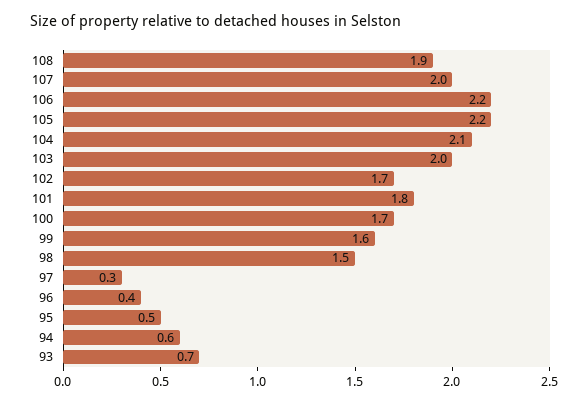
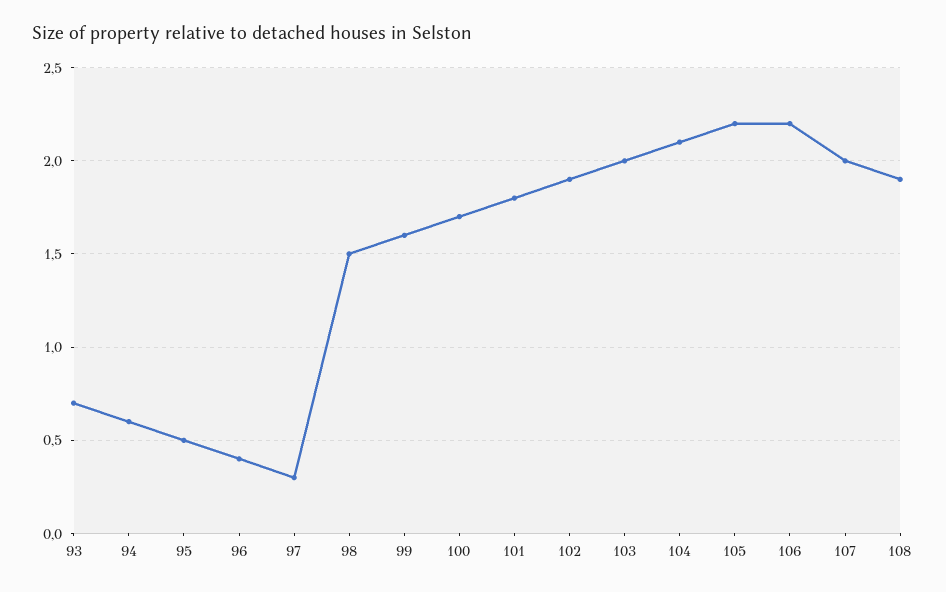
102: 1.7 -> 1.9

